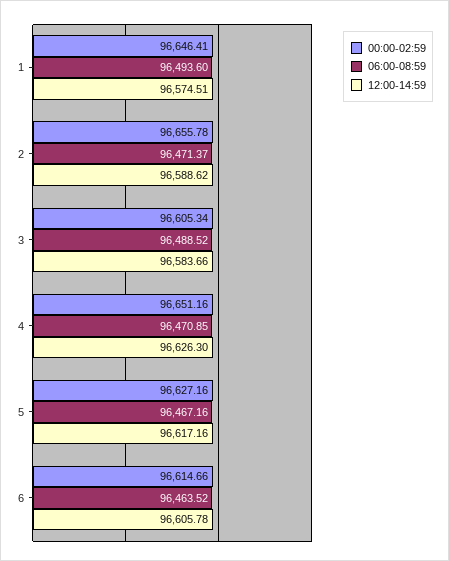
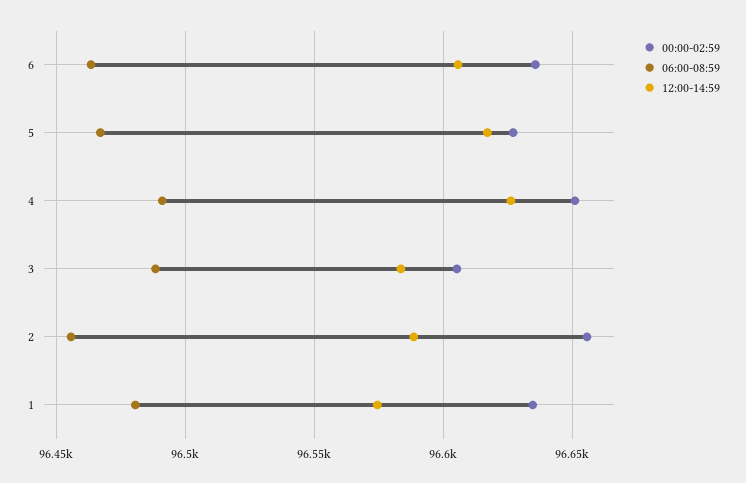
00:00-02:59, 1: 96646.41 -> 96635
06:00-08:59, 1: 96493.6 -> 96480
06:00-08:59, 2: 96471.37 -> 96455
06:00-08:59, 4: 96470.85 -> 96490
00:00-02:59, 6: 96614.66 -> 96635

